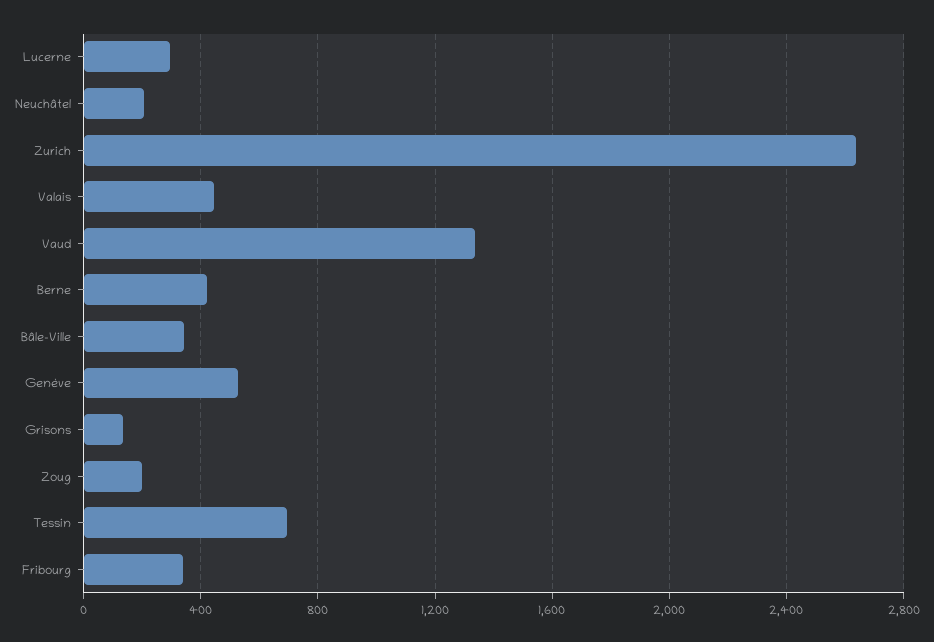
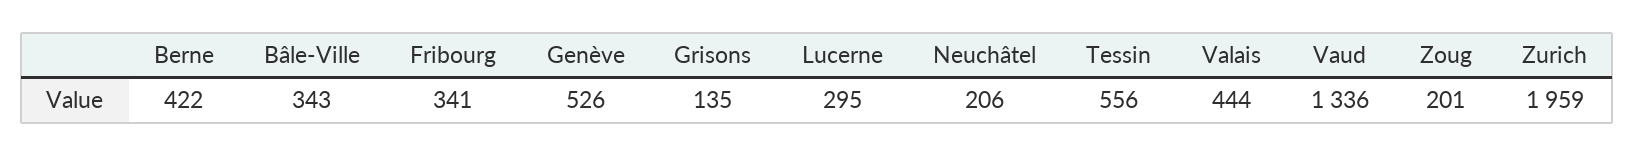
Zurich: 2650 -> 1959
Tessin: 700 -> 556

